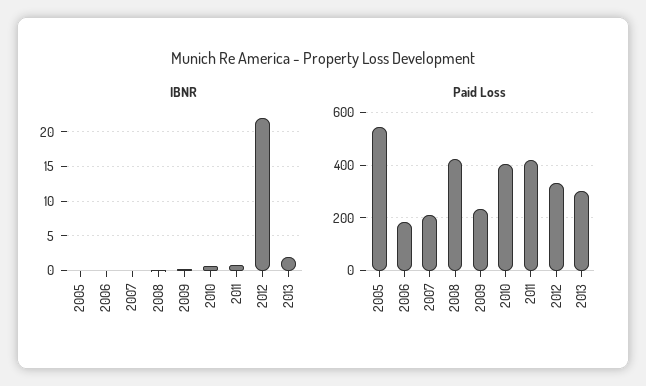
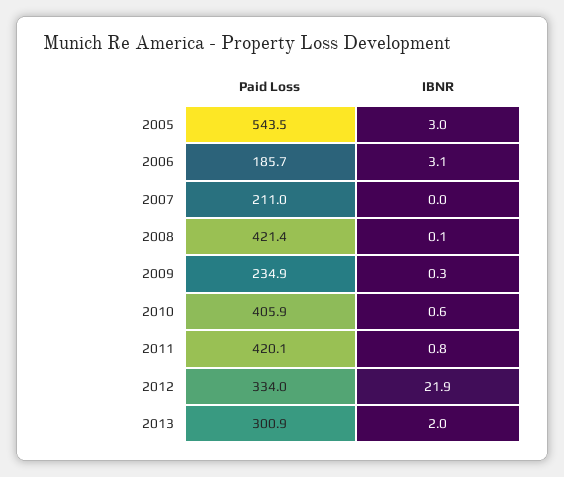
IBNR, 2005: 0 -> 3
IBNR, 2006: 0 -> 3.1

